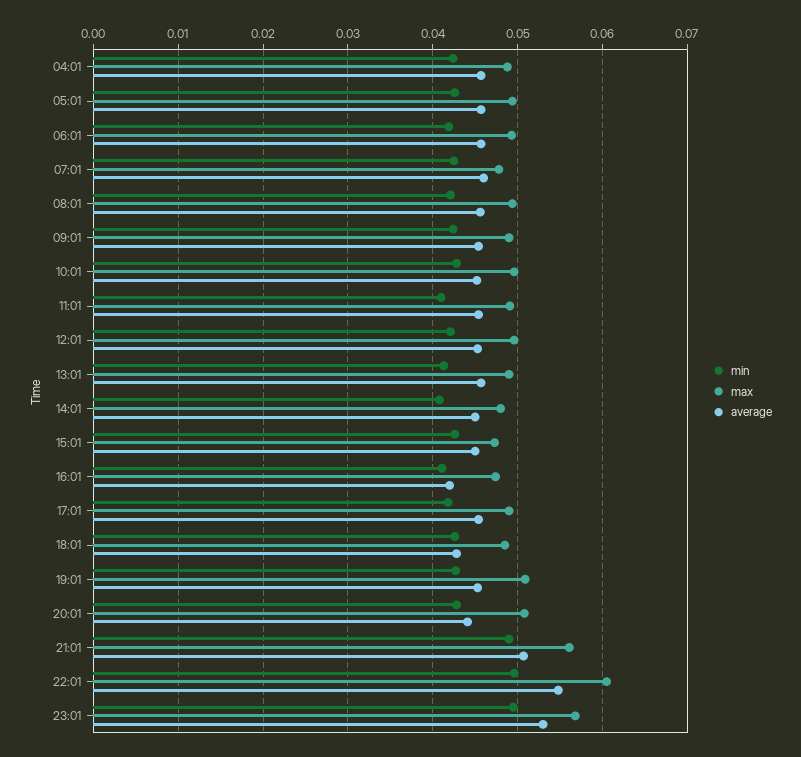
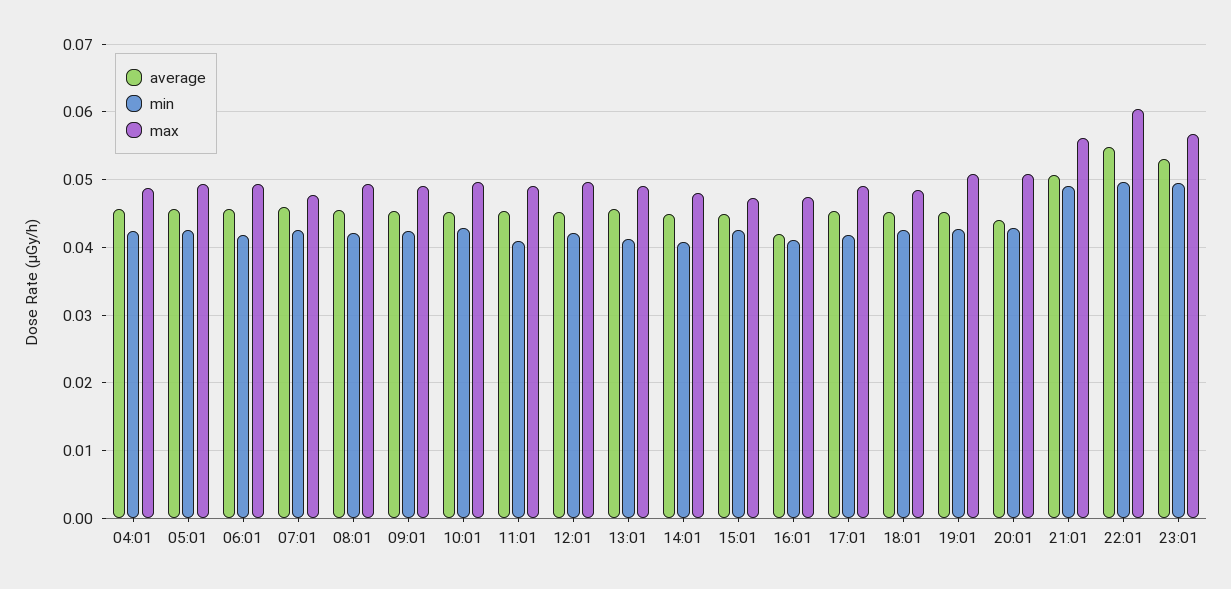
average, 18:01: 0.043 -> 0.045

